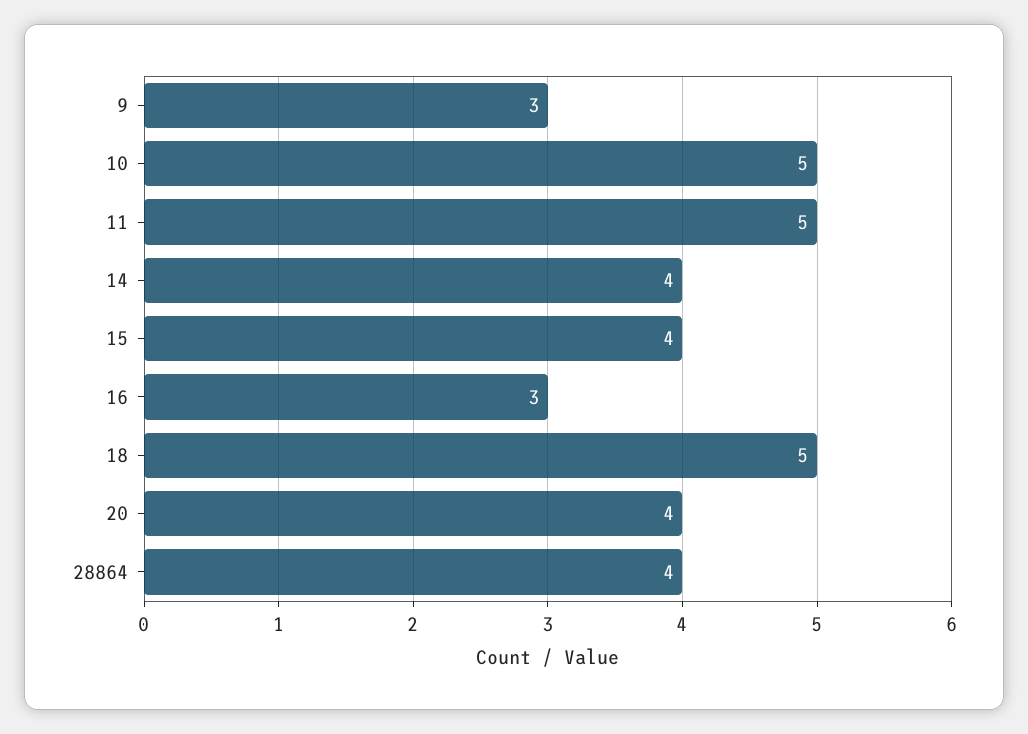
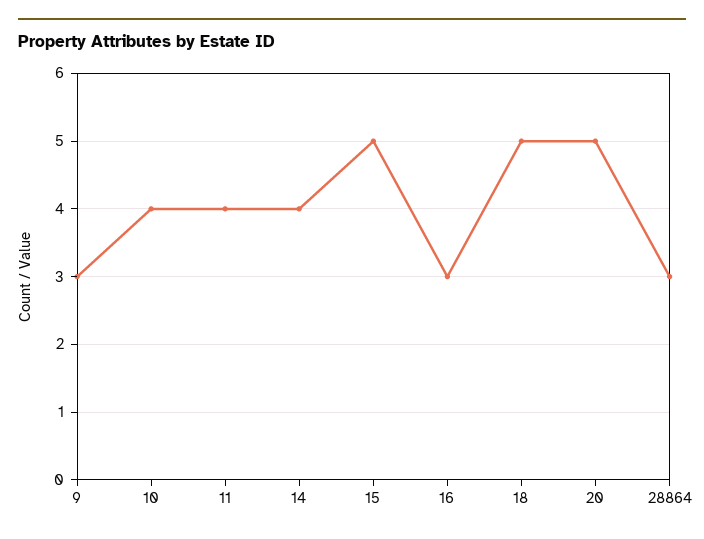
10: 5 -> 4
11: 5 -> 4
15: 4 -> 5
20: 4 -> 5
28864: 4 -> 3

